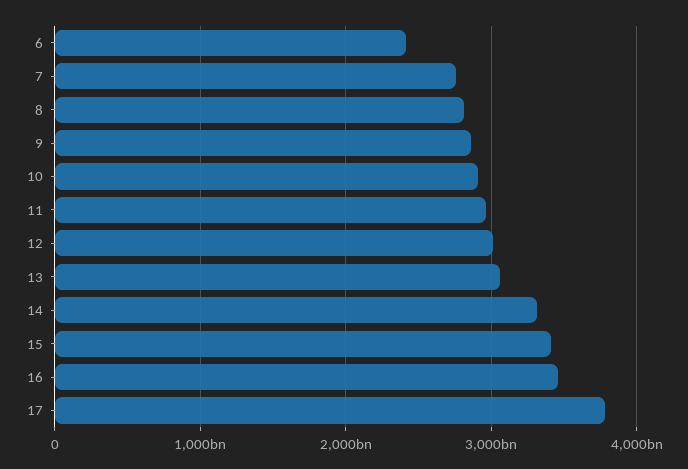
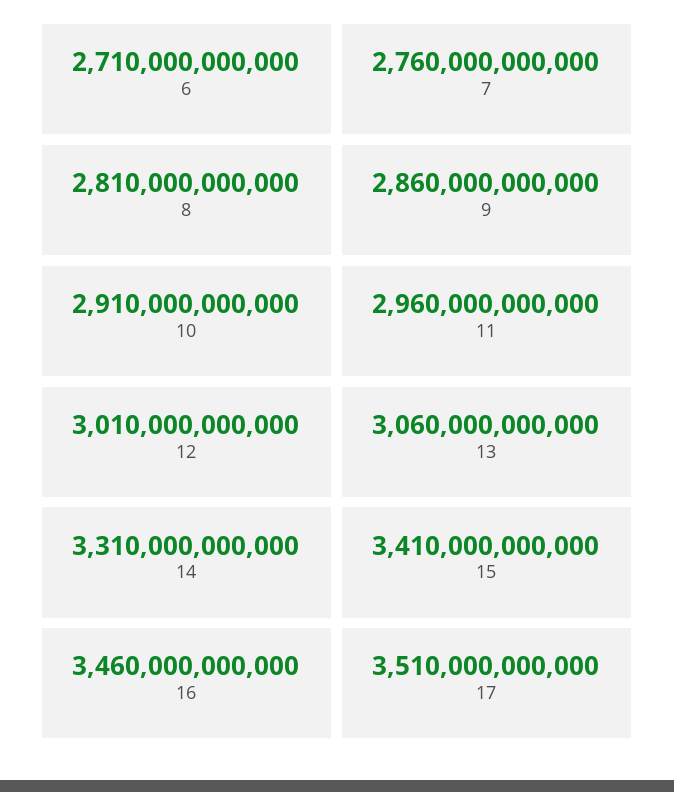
6: 2400000000000 -> 2710000000000
17: 3800000000000 -> 3510000000000

